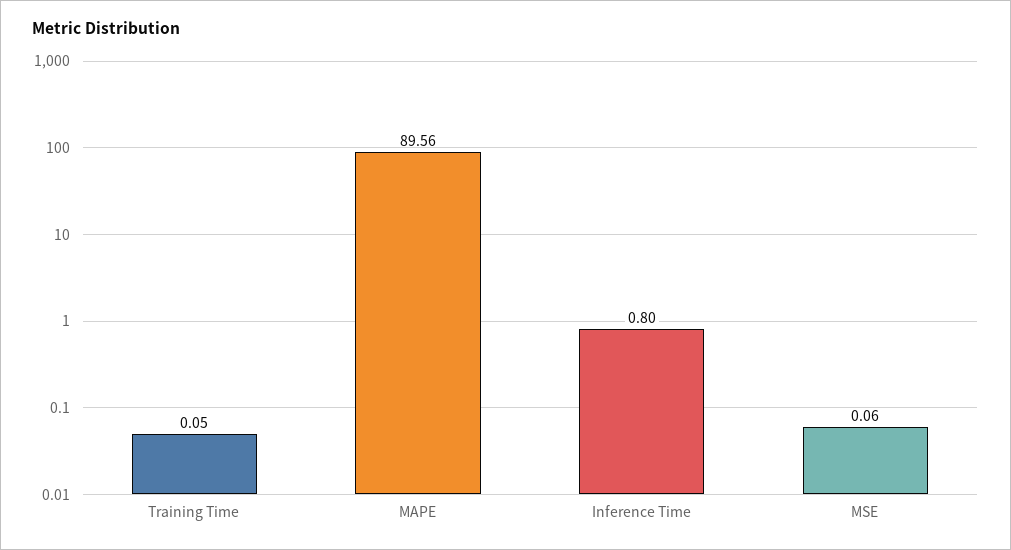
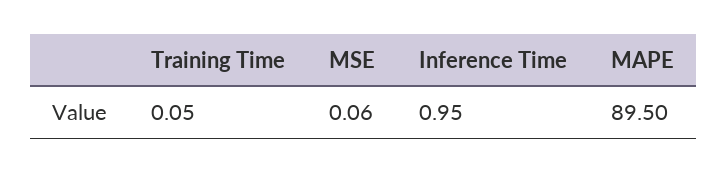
MAPE: 89.56 -> 89.5
Inference Time: 0.8 -> 0.95

